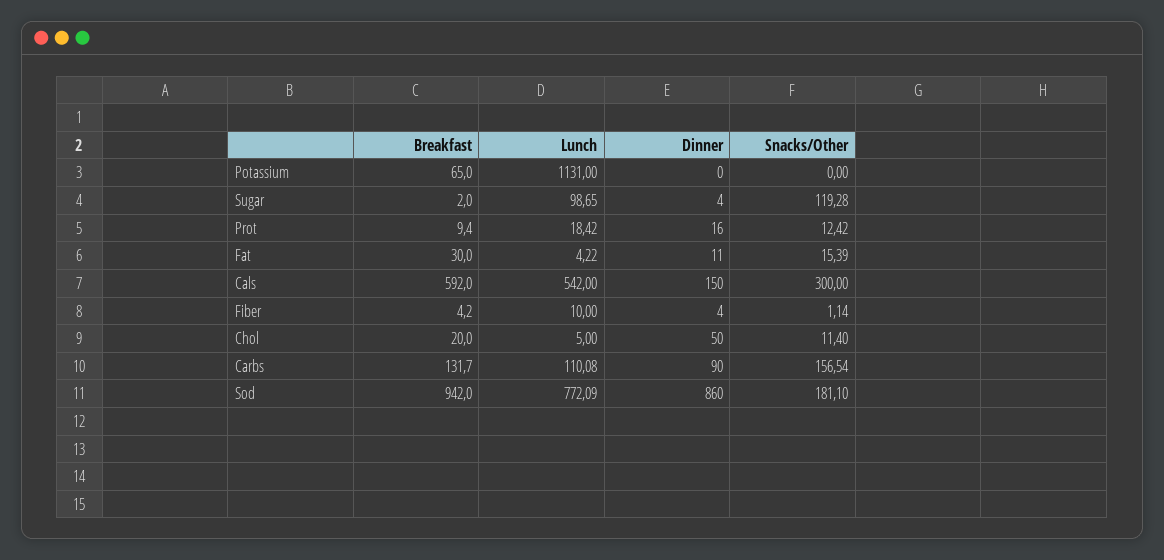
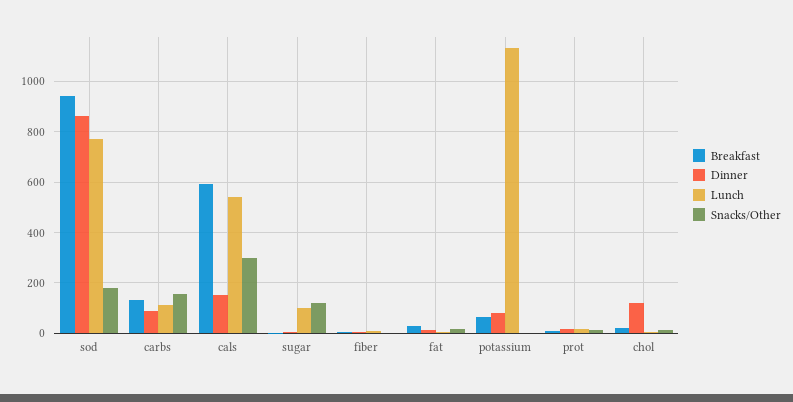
Dinner, Potassium: 0 -> 75
Dinner, Chol: 50 -> 125

